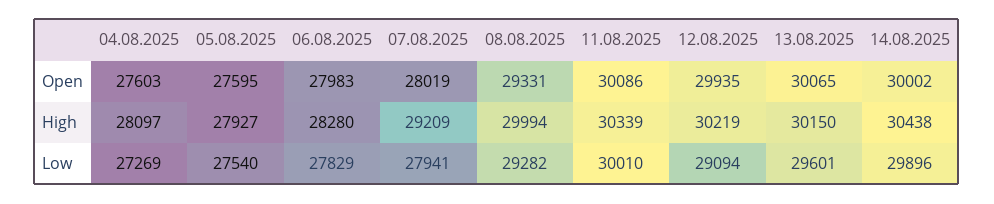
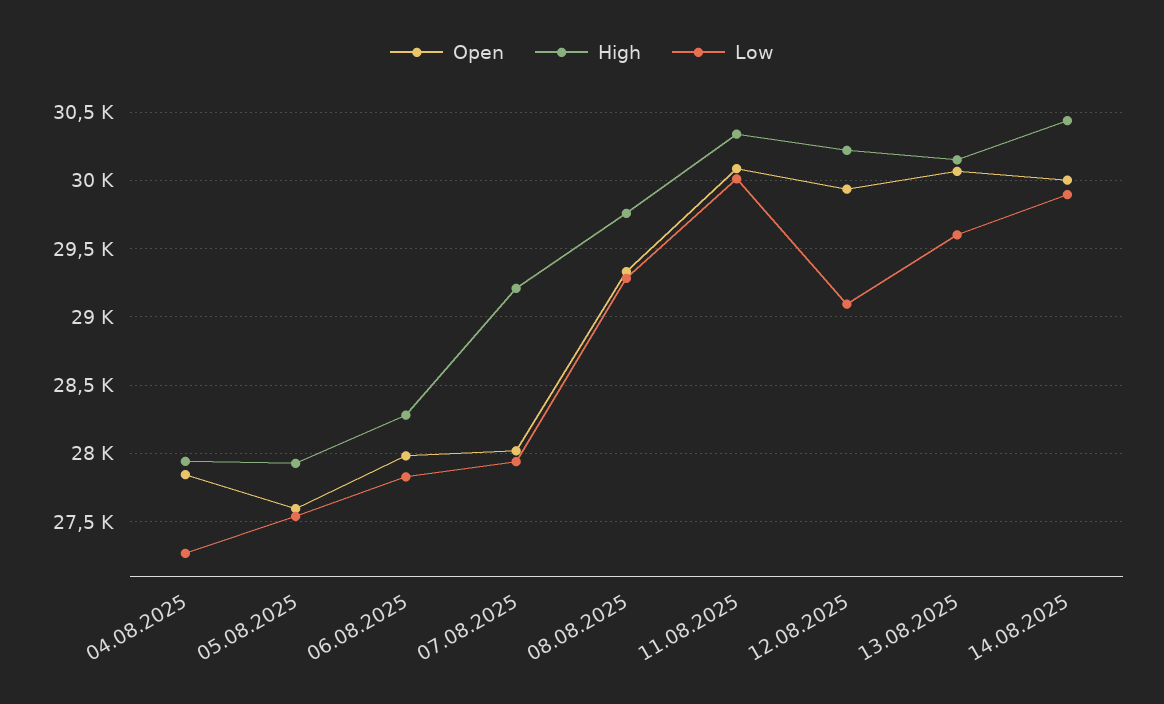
Open, 04.08.2025: 27603 -> 27850
High, 04.08.2025: 28097 -> 27950
High, 08.08.2025: 29994 -> 29750

